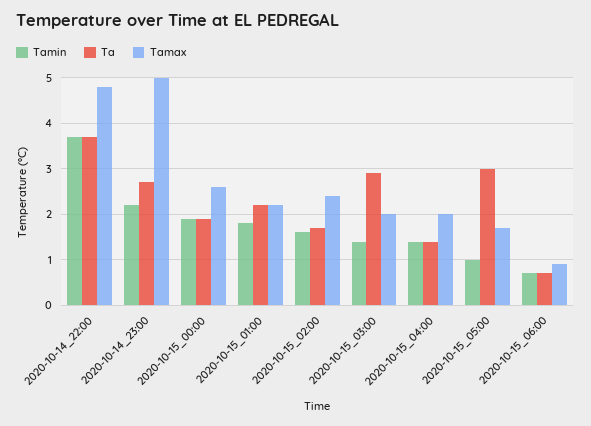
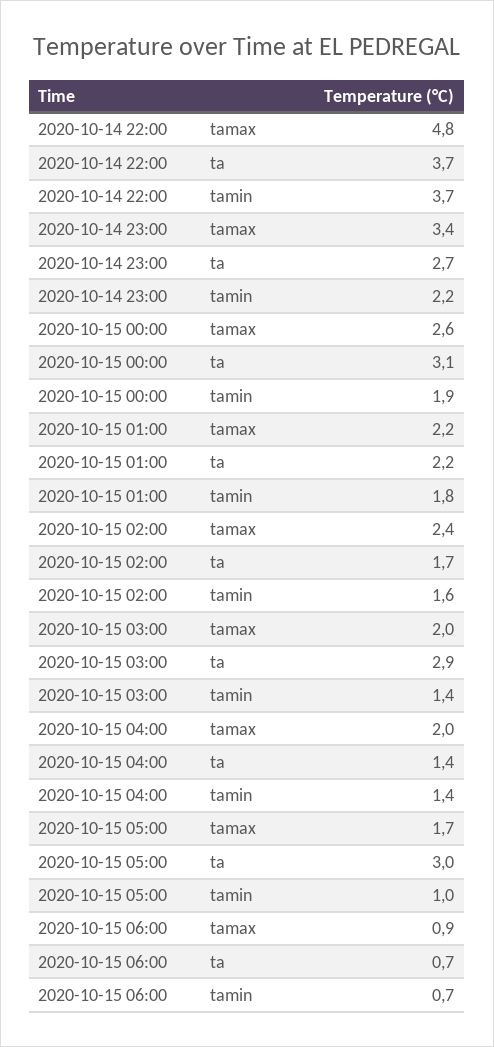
Tamax, 2020-10-14_23:00: 5 -> 3.4
Ta, 2020-10-15_00:00: 2 -> 3.1

